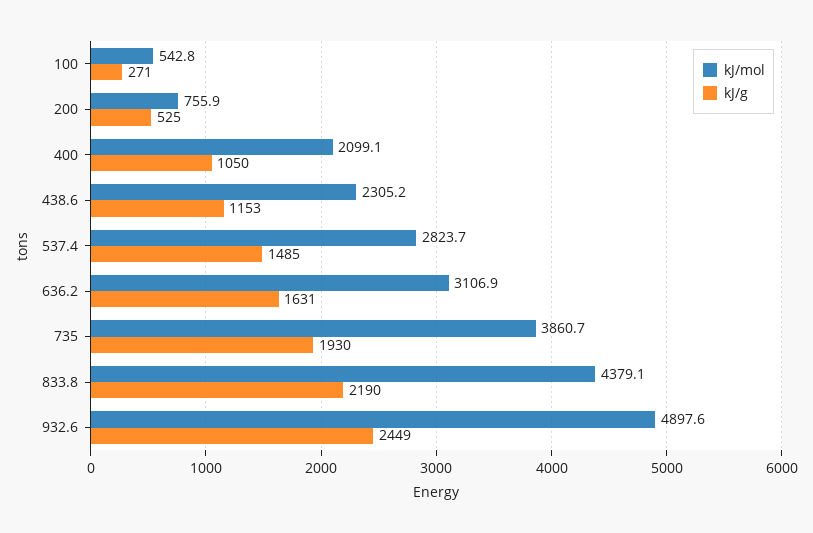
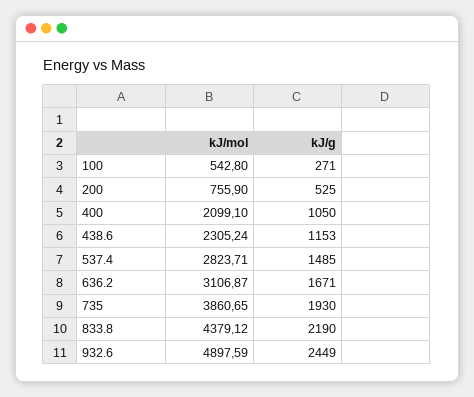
kJ/g, 636.2: 1631 -> 1671

